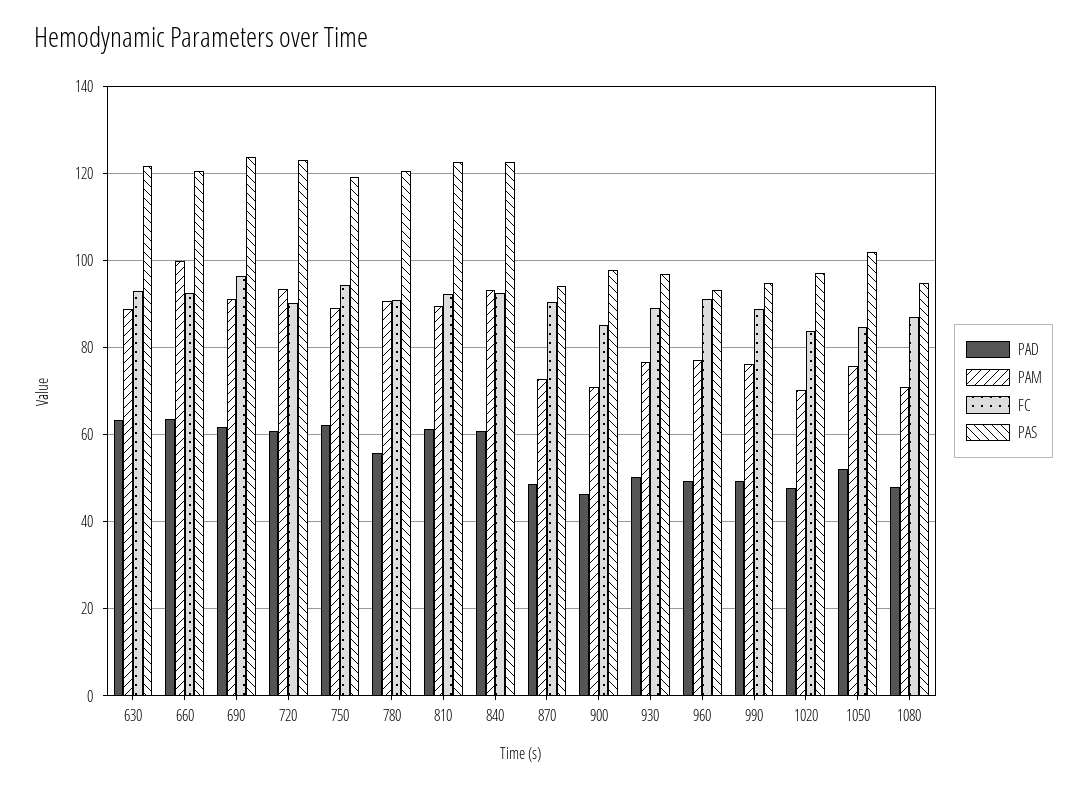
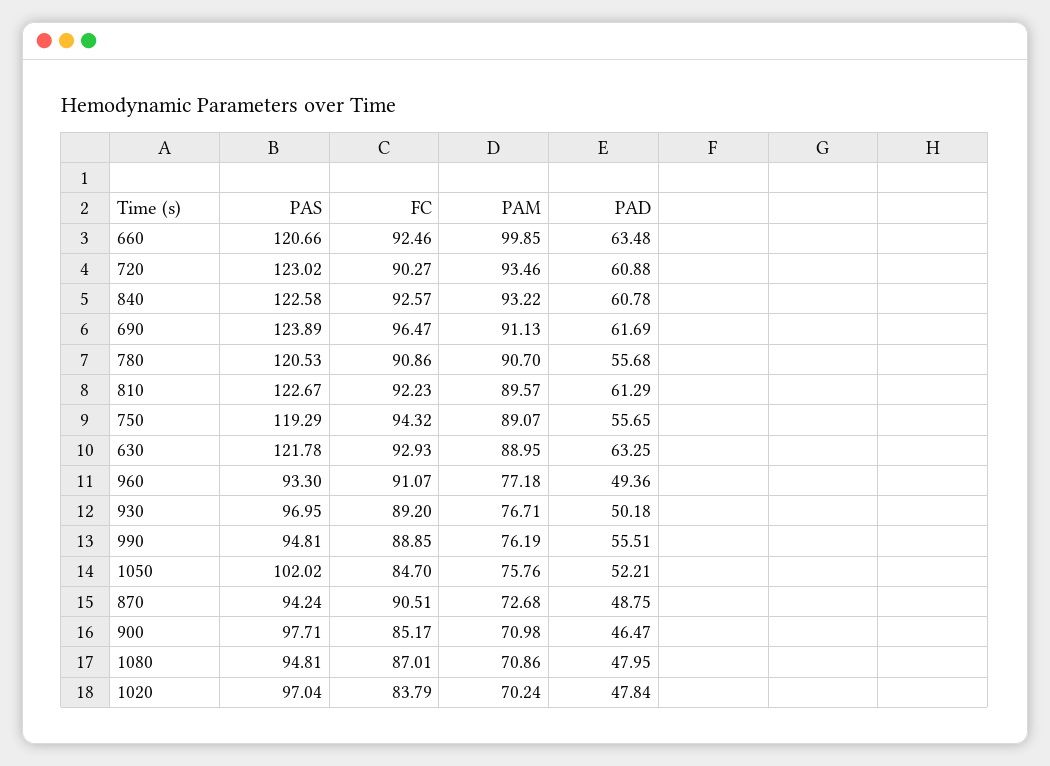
PAD, 750: 62 -> 55.65
PAD, 990: 50 -> 55.51

